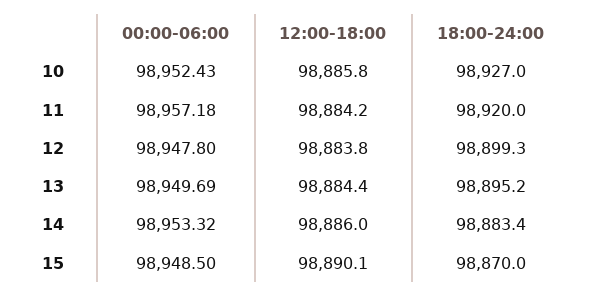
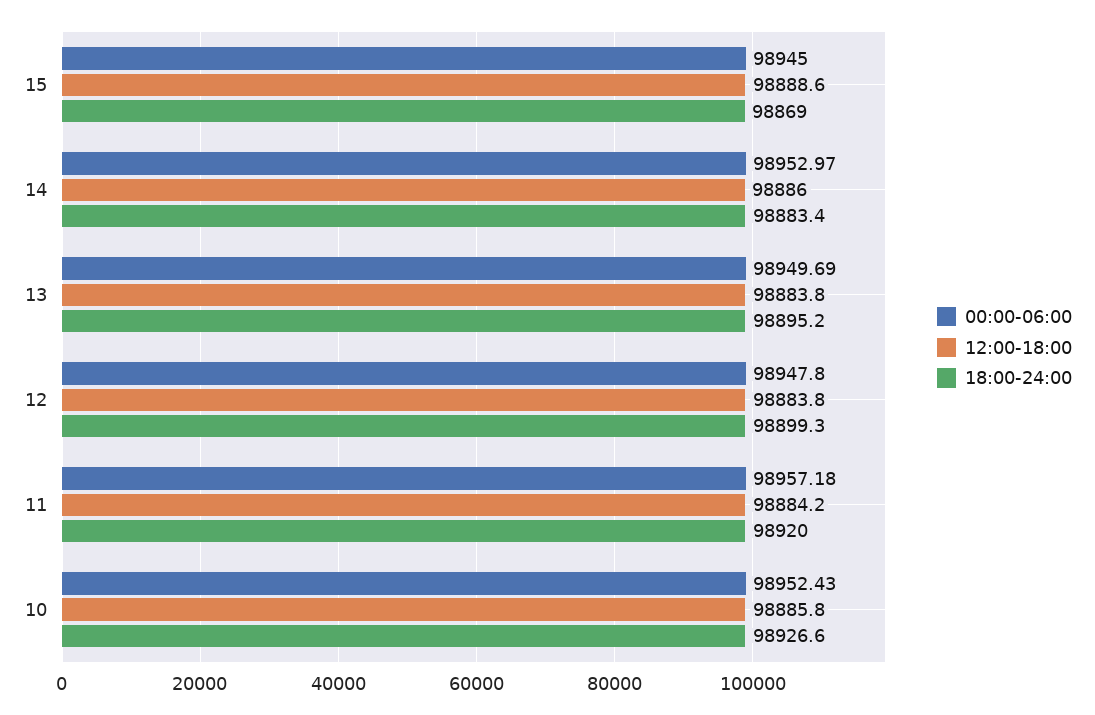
18:00-24:00, 10: 98927 -> 98926.6
12:00-18:00, 13: 98884.4 -> 98883.8
00:00-06:00, 14: 98953.32 -> 98952.97
00:00-06:00, 15: 98948.5 -> 98945
12:00-18:00, 15: 98890.1 -> 98888.6
18:00-24:00, 15: 98870 -> 98869

